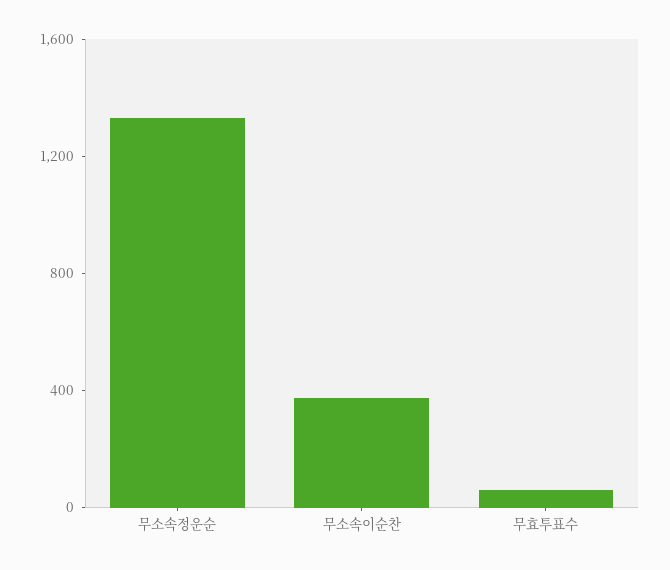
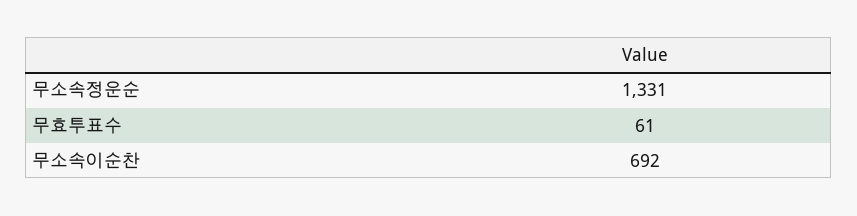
무소속이순찬: 400 -> 692

